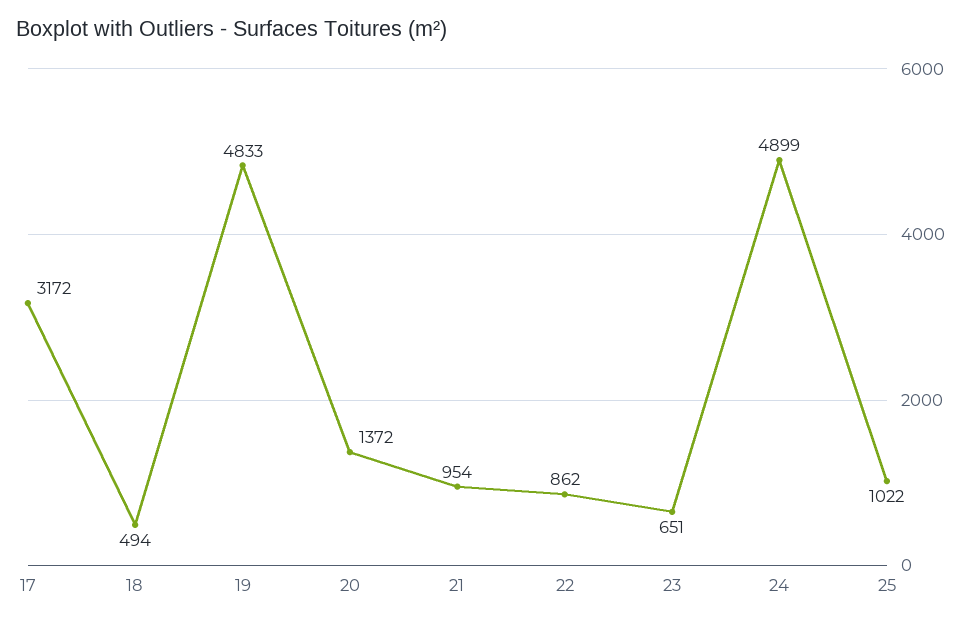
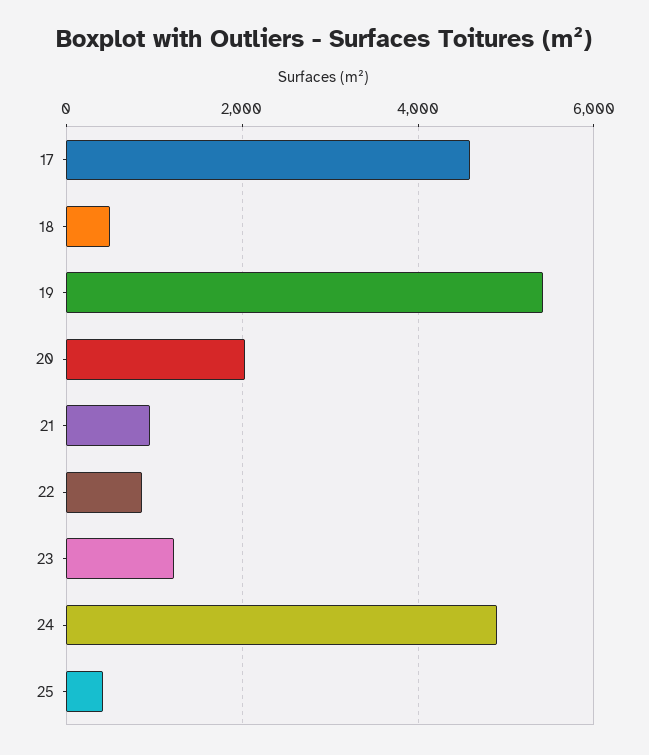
17: 3172 -> 4600
19: 4833 -> 5400
20: 1372 -> 2000
23: 651 -> 1200
25: 1022 -> 400

